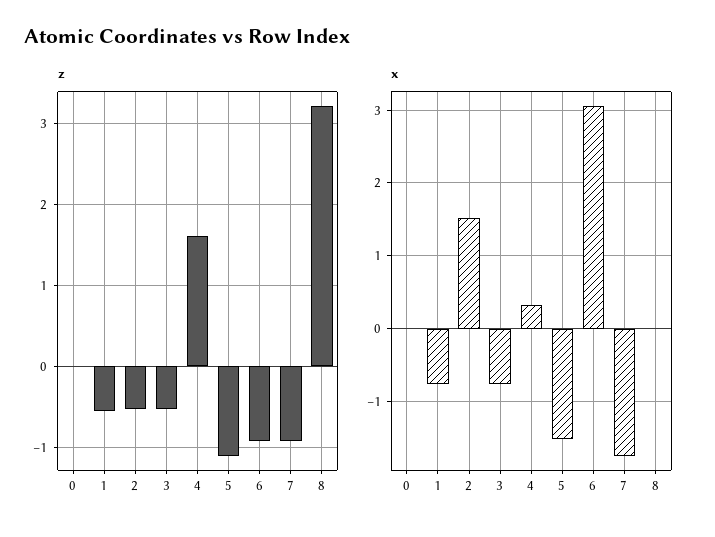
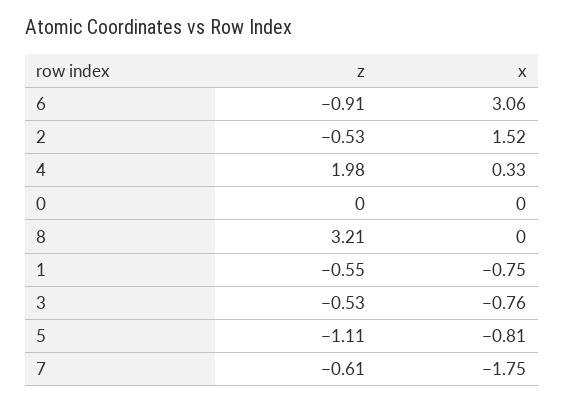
z, 4: 1.6 -> 1.98
z, 7: -0.9 -> -0.61
x, 5: -1.5 -> -0.81

